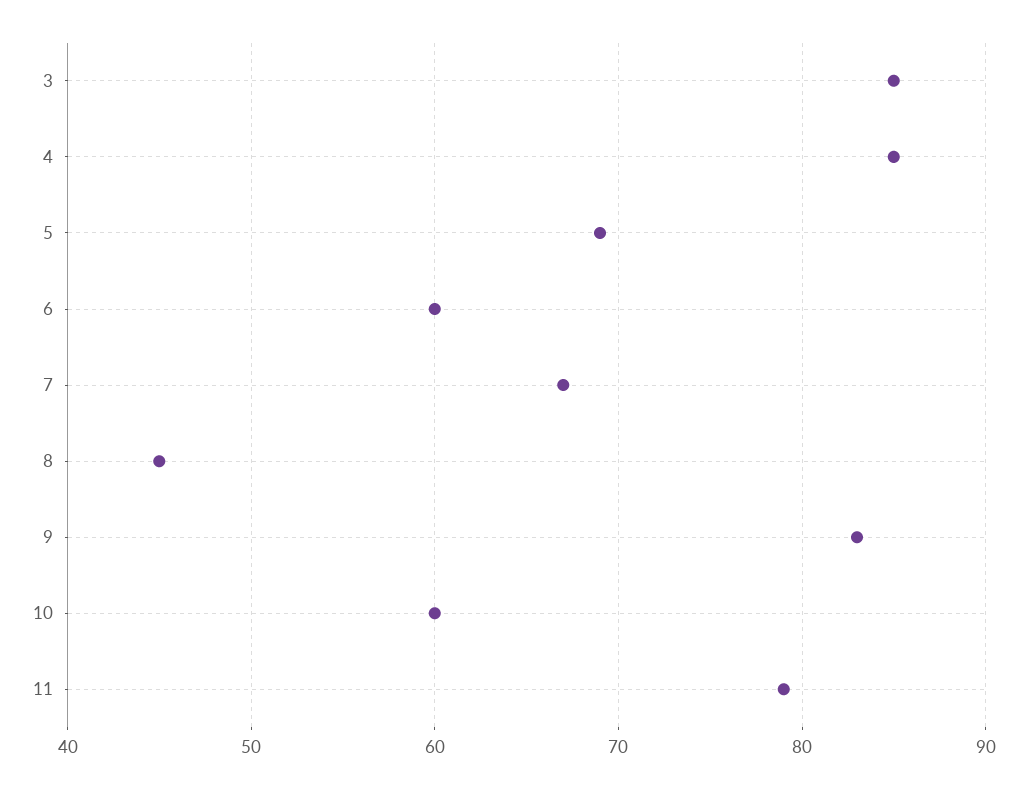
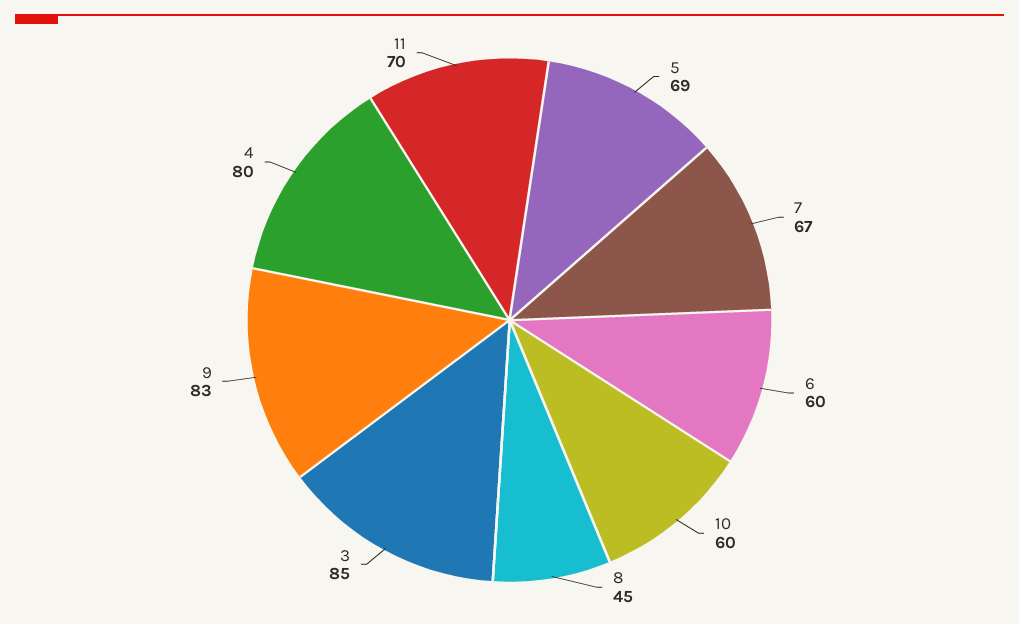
4: 85 -> 80
11: 79 -> 70

